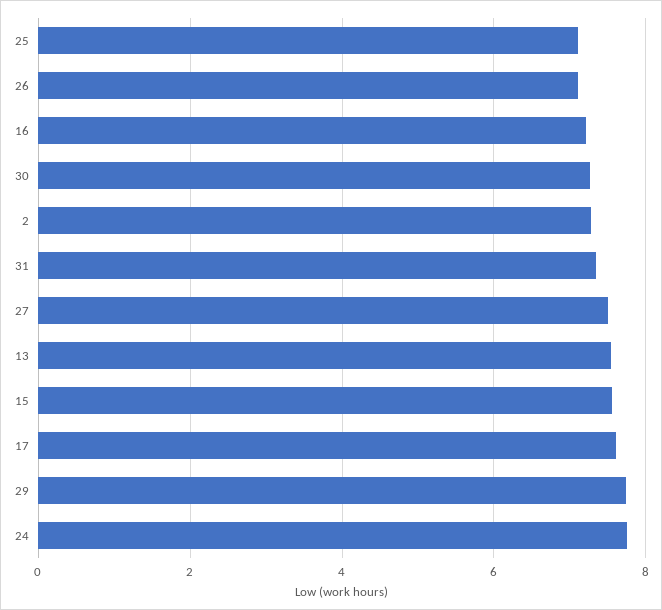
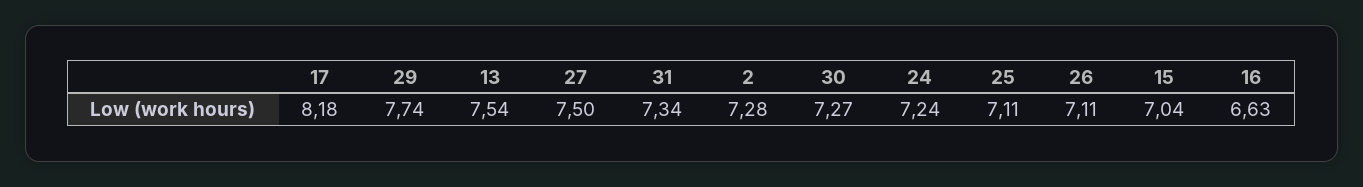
16: 7.2 -> 6.63
15: 7.6 -> 7.04
17: 7.6 -> 8.18
24: 7.8 -> 7.24

